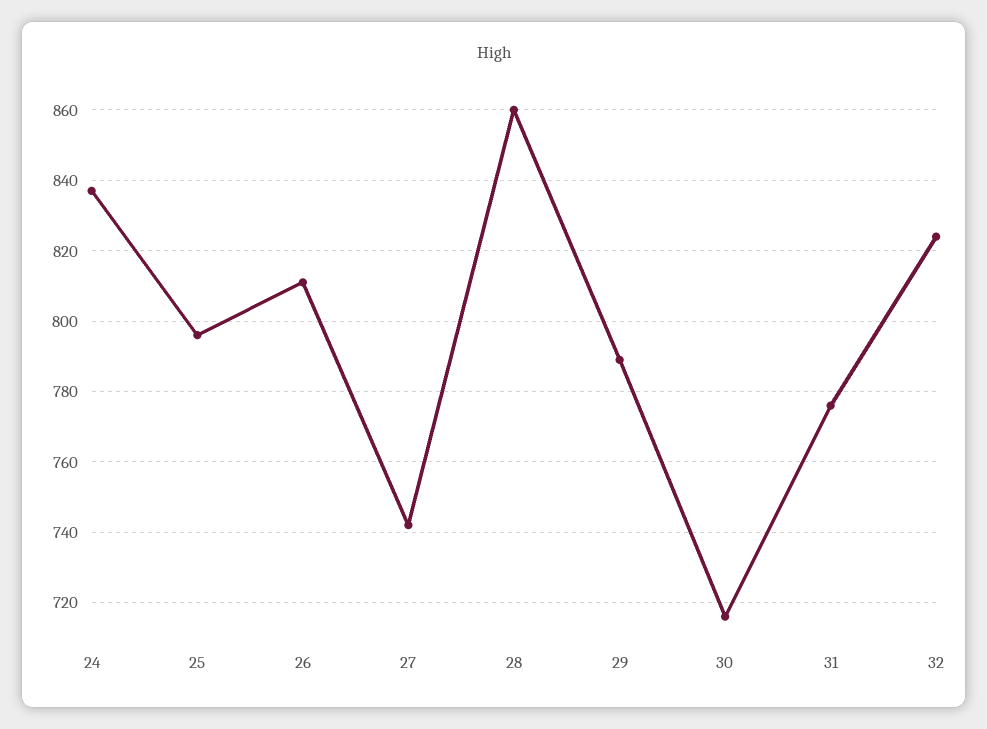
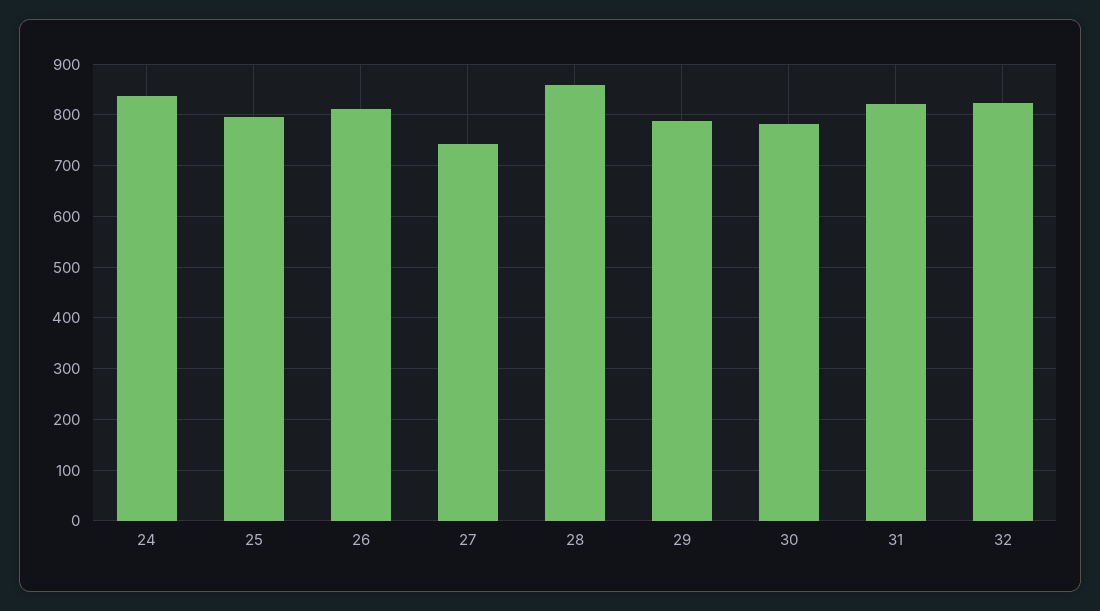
30: 715 -> 780
31: 775 -> 820

